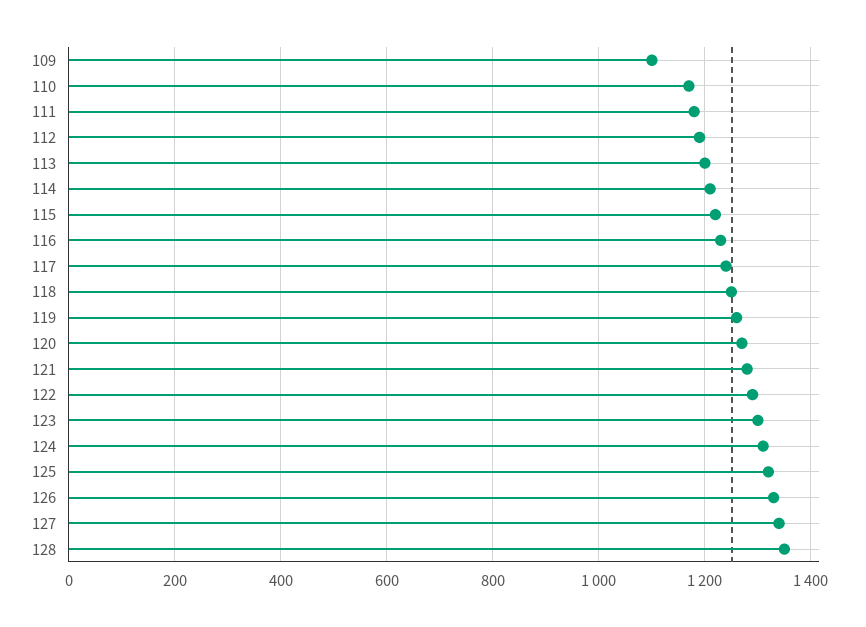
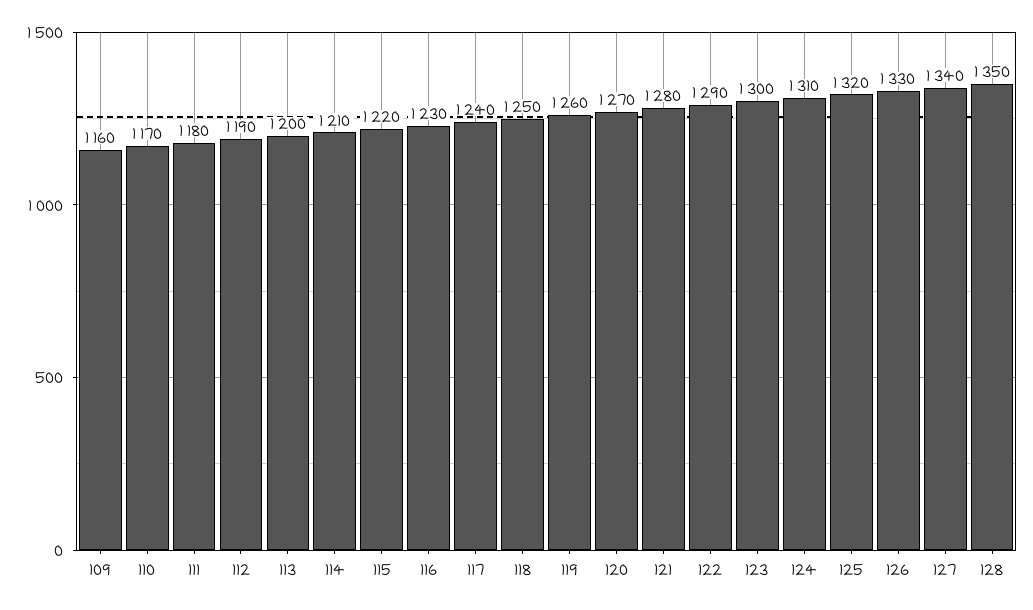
109: 1100 -> 1160

